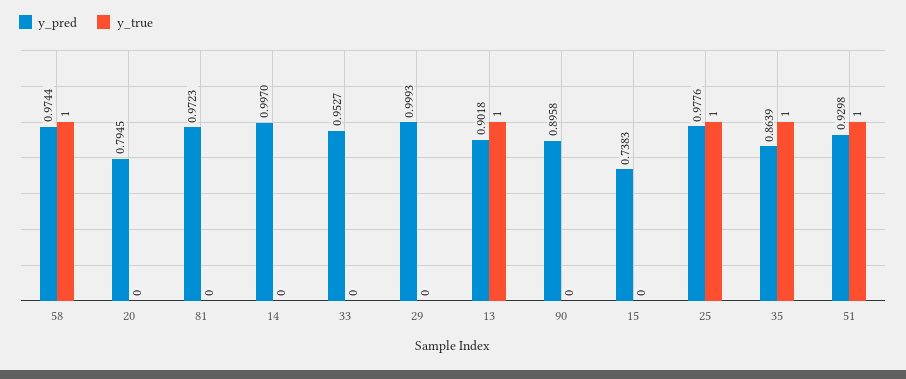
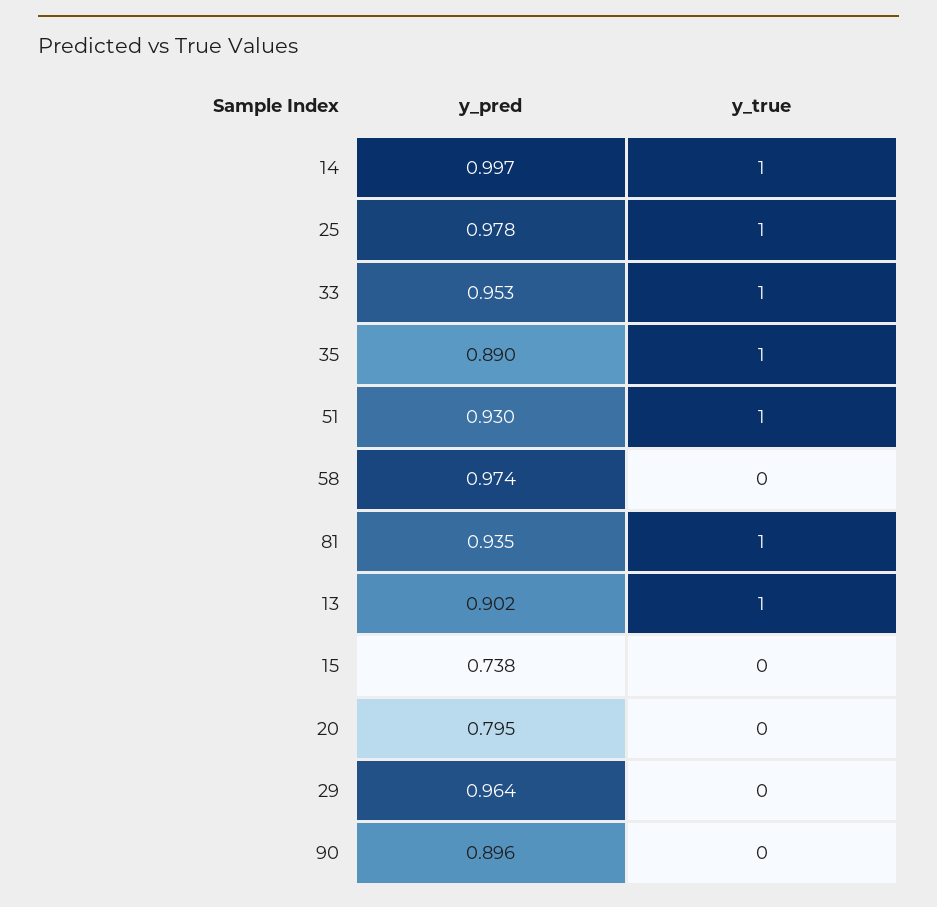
y_true, 58: 1 -> 0
y_pred, 81: 0.9723 -> 0.935
y_true, 81: 0 -> 1
y_true, 14: 0 -> 1
y_true, 33: 0 -> 1
y_pred, 29: 0.9993 -> 0.964
y_pred, 35: 0.8639 -> 0.89

